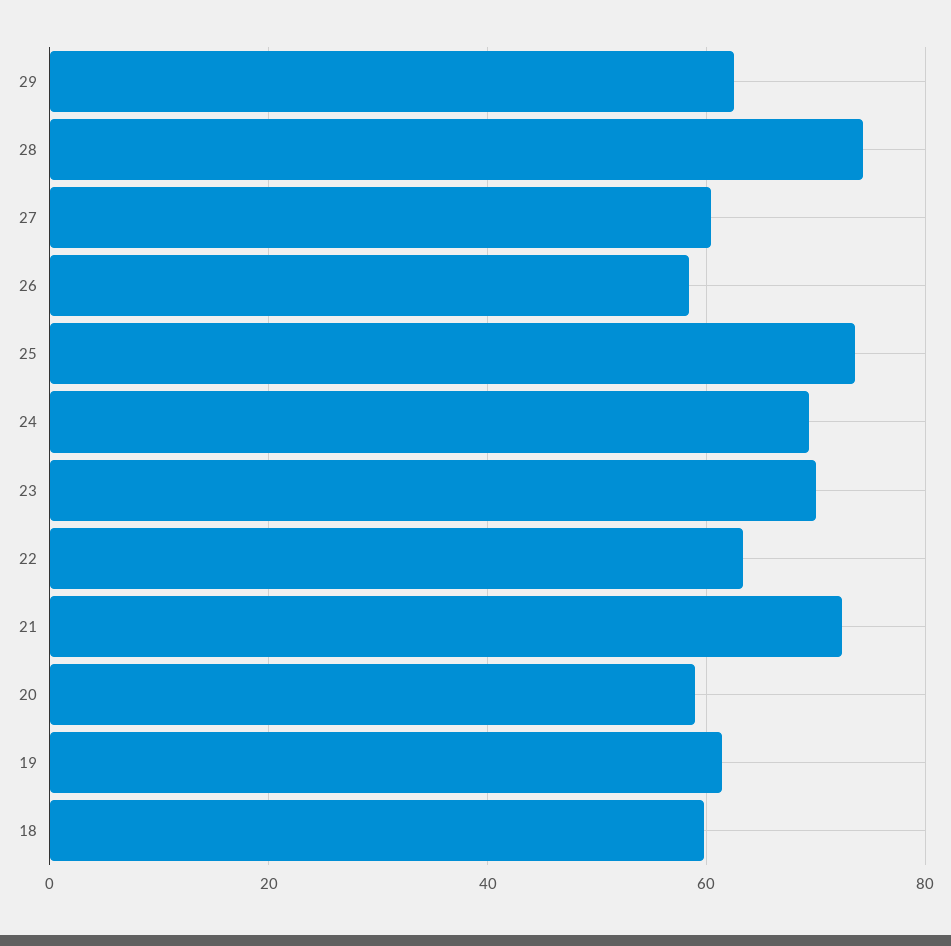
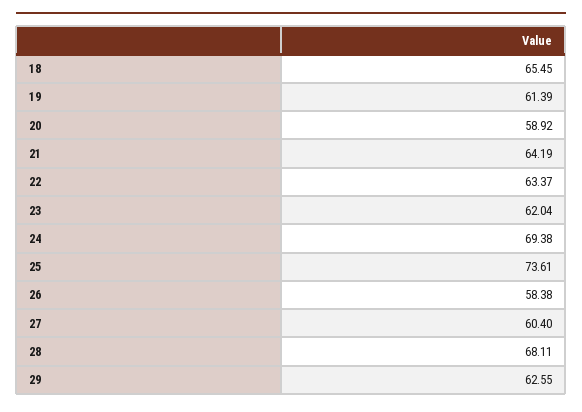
28: 74 -> 68.11
23: 70 -> 62.04
21: 72 -> 64.19
18: 60 -> 65.45

